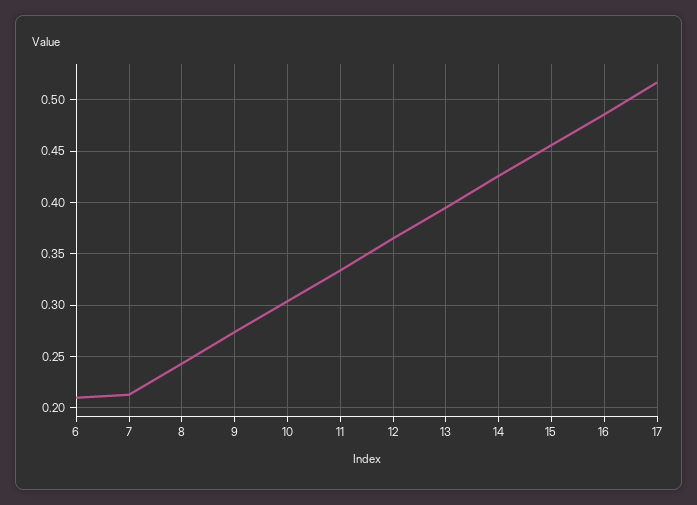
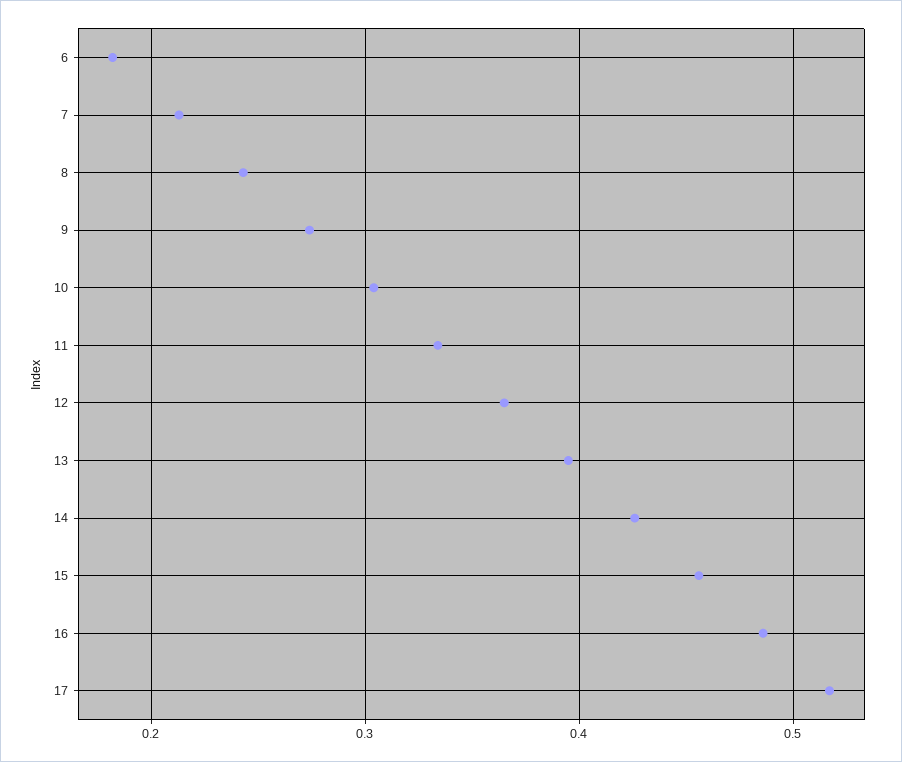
6: 0.21 -> 0.18

